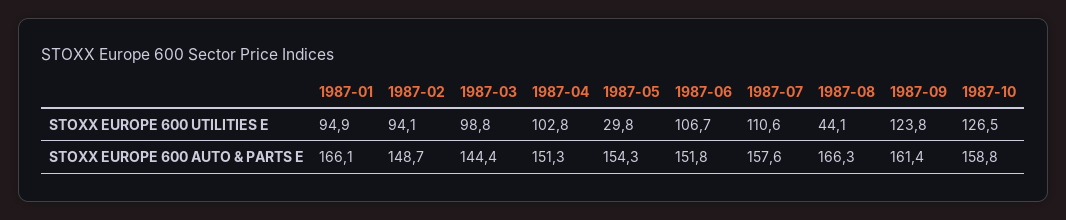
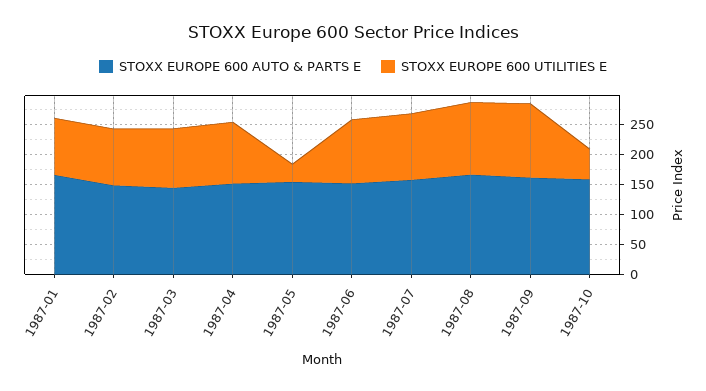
STOXX EUROPE 600 UTILITIES E, 1987-08: 44.1 -> 125
STOXX EUROPE 600 UTILITIES E, 1987-10: 126.5 -> 50

